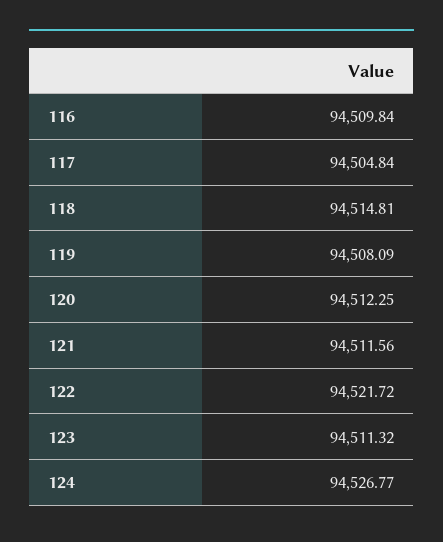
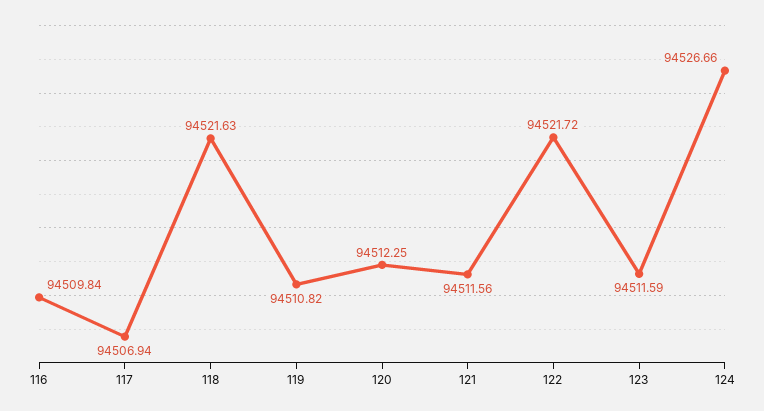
117: 94504.84 -> 94506.94
118: 94514.81 -> 94521.63
119: 94508.09 -> 94510.82
123: 94511.32 -> 94511.59
124: 94526.77 -> 94526.66

